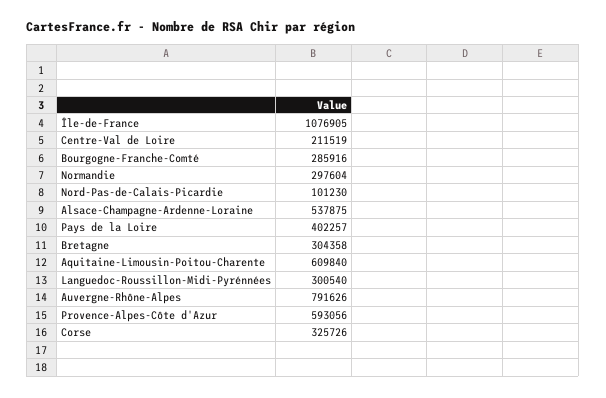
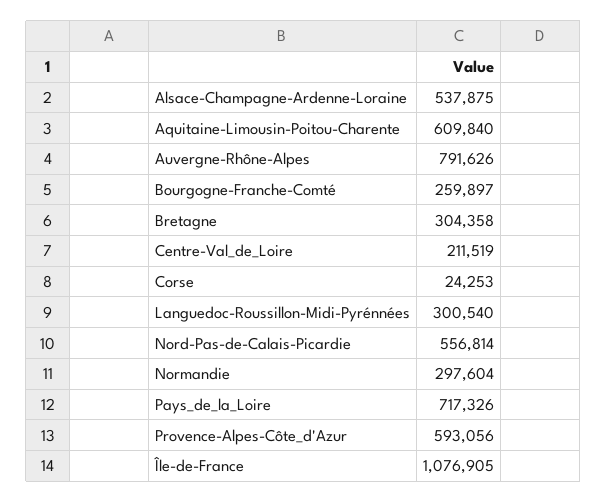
Bourgogne-Franche-Comté: 285916 -> 259897
Nord-Pas-de-Calais-Picardie: 101230 -> 556814
Pays de la Loire: 402257 -> 717326
Corse: 325726 -> 24253

